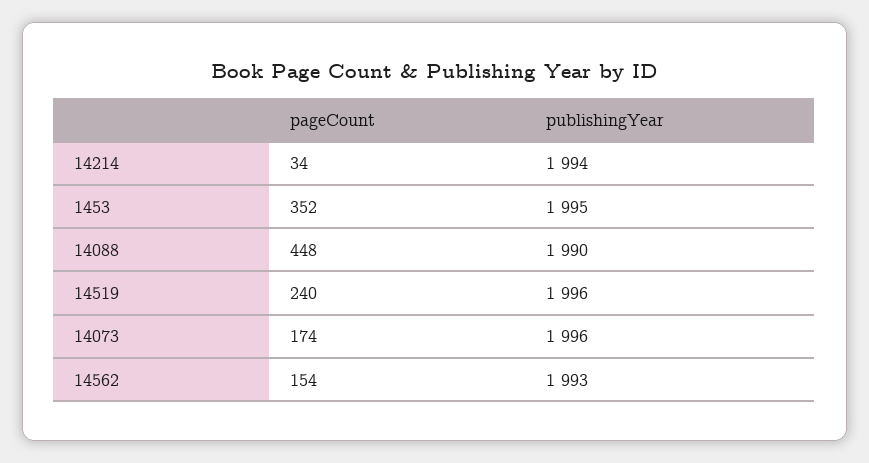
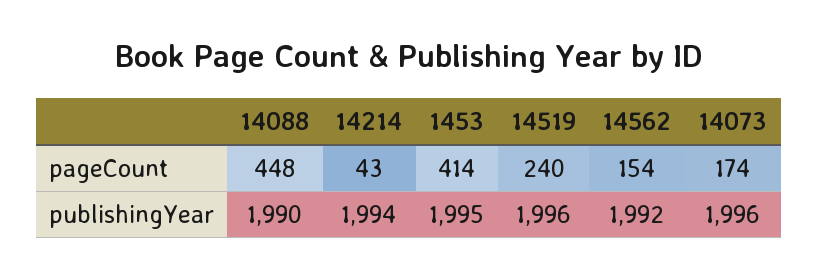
pageCount, 14214: 34 -> 43
pageCount, 1453: 352 -> 414
publishingYear, 14562: 1993 -> 1992

